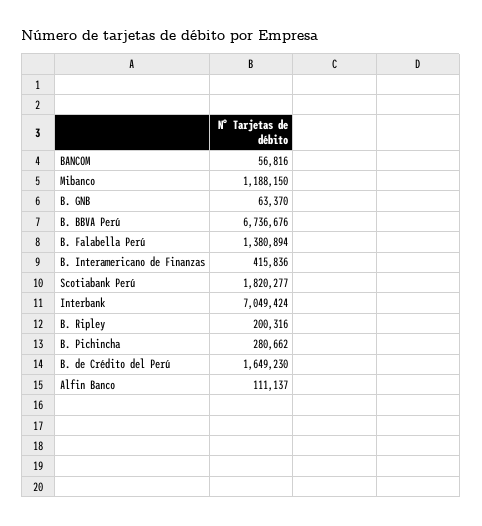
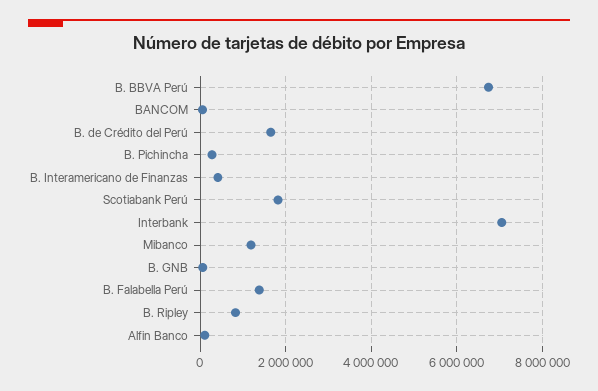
B. Ripley: 200316 -> 800000

